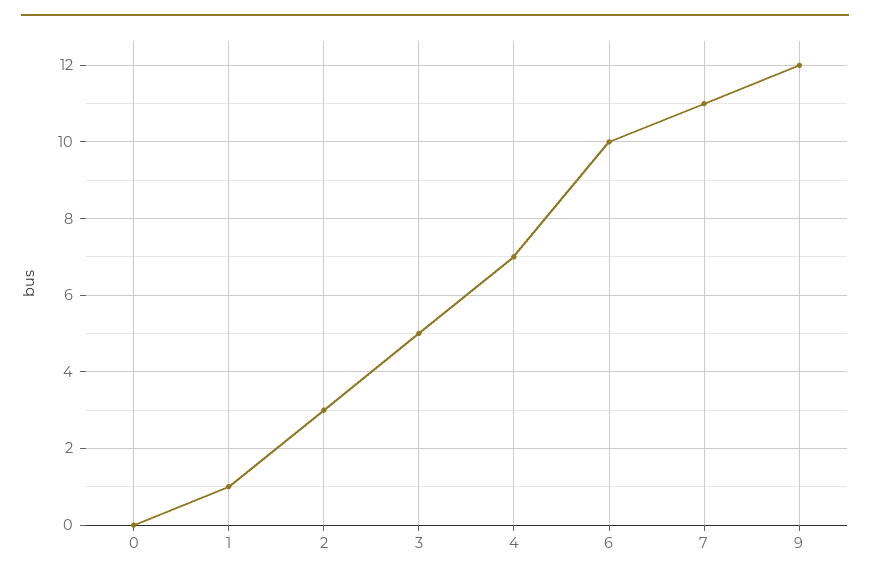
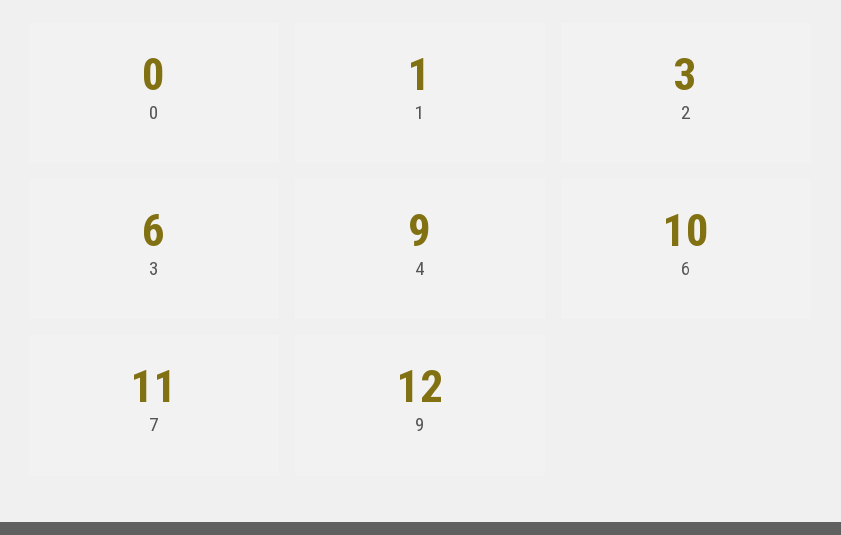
3: 5 -> 6
4: 7 -> 9

